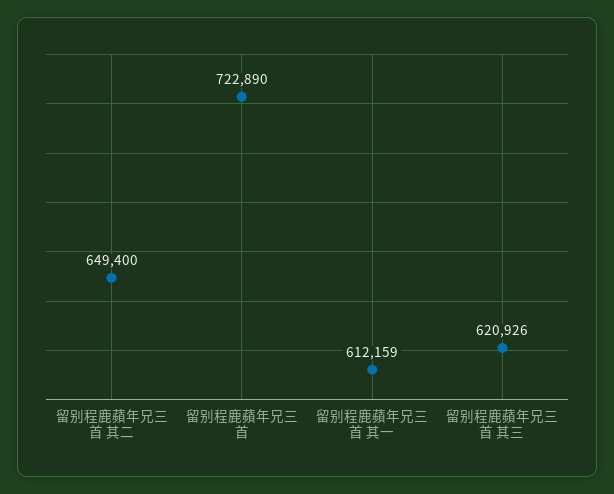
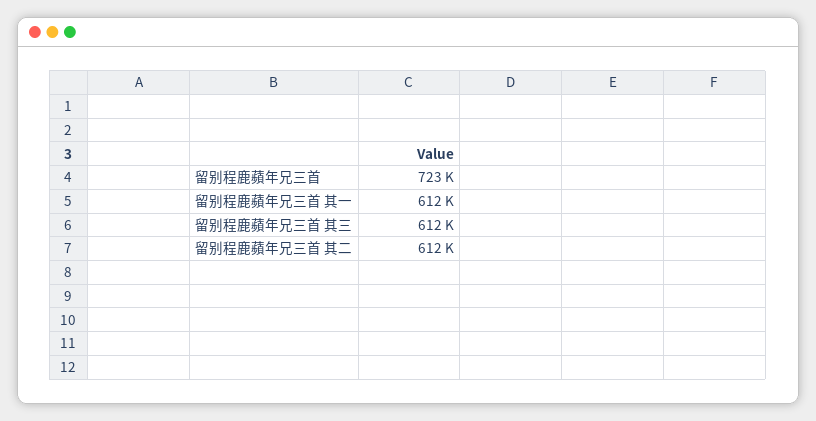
留别程鹿蘋年兄三首 其二: 649400 -> 612000
留别程鹿蘋年兄三首 其三: 620926 -> 612000

